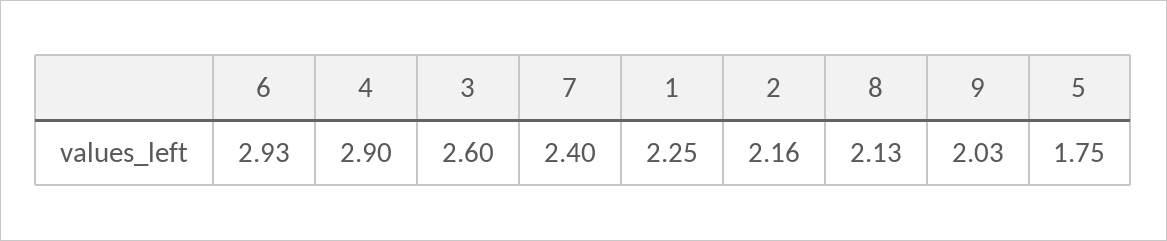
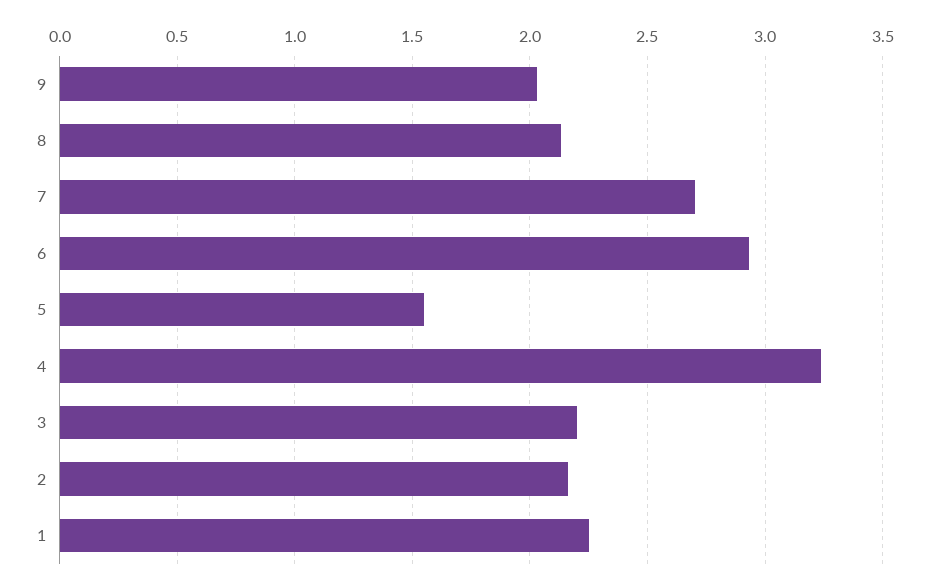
4: 2.9 -> 3.25
3: 2.6 -> 2.2
7: 2.4 -> 2.7
5: 1.75 -> 1.55

